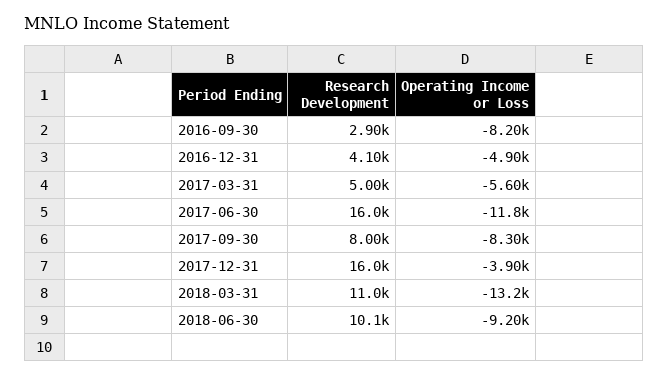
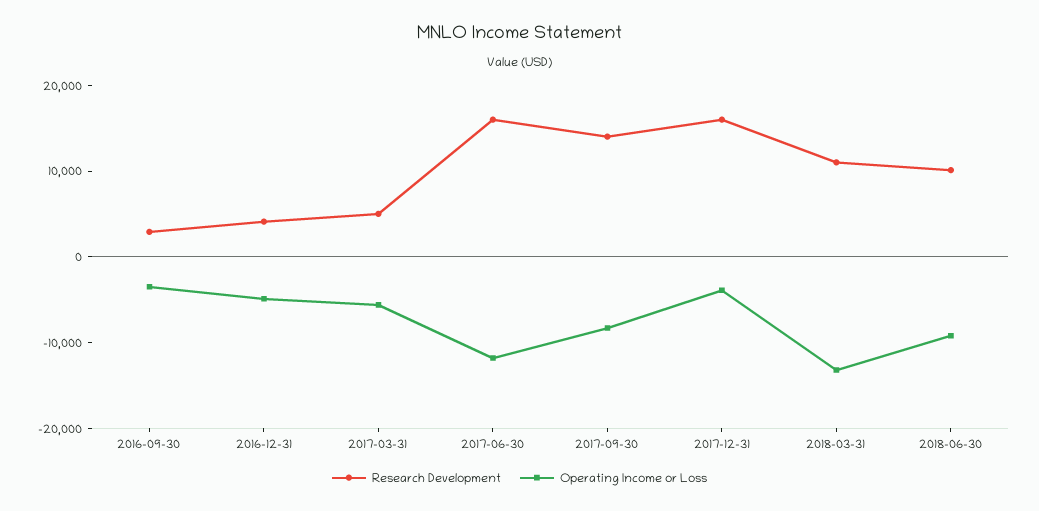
Operating Income or Loss, 2016-09-30: -8200 -> -4000
Research Development, 2017-09-30: 8000 -> 14000

